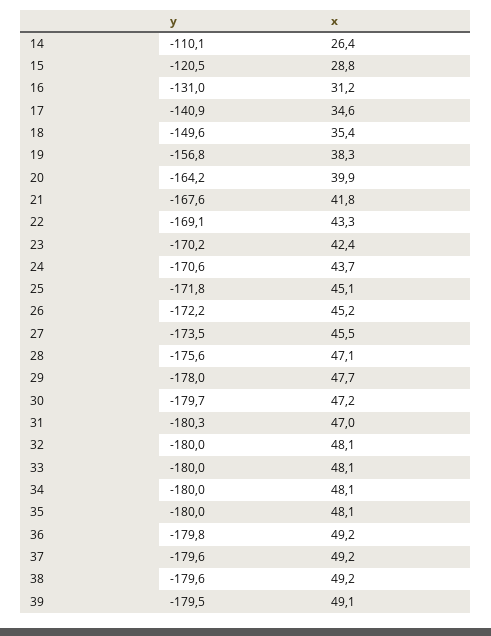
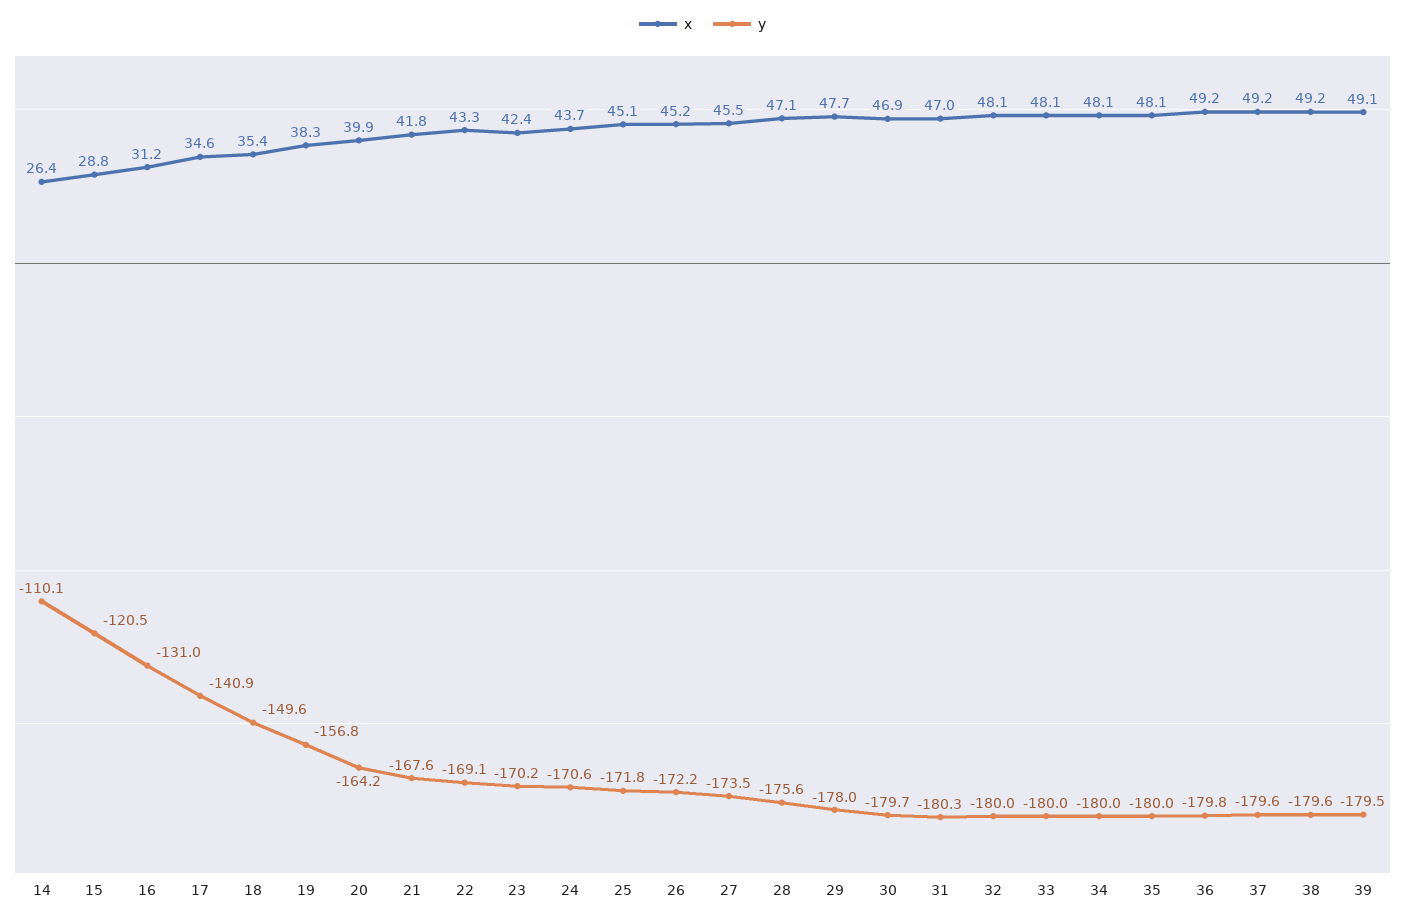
x, 30: 47.2 -> 46.9

